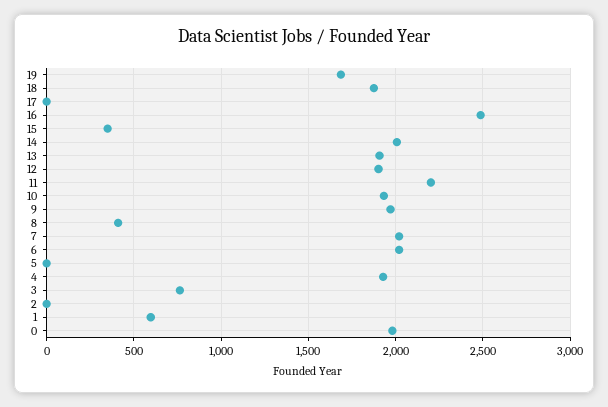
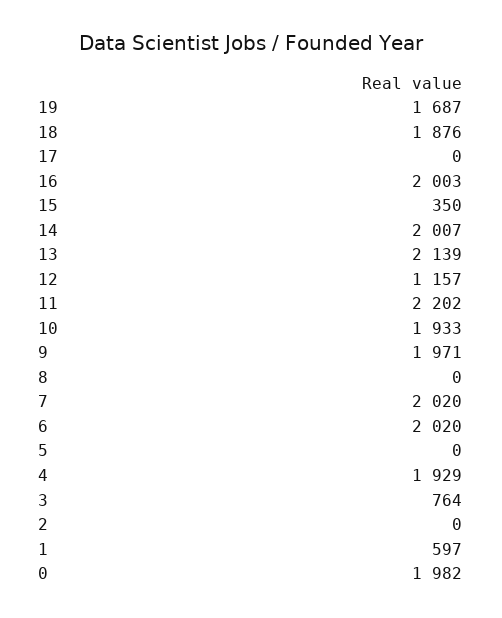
16: 2500 -> 2003
13: 1900 -> 2139
12: 1900 -> 1157
8: 400 -> 0

